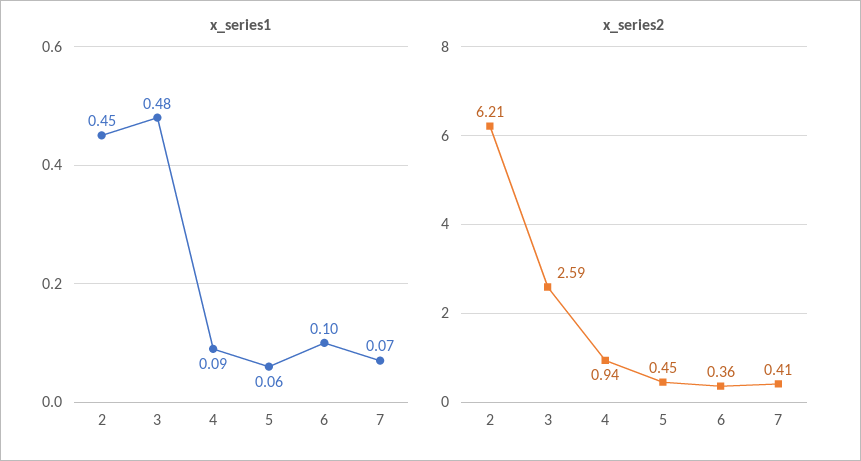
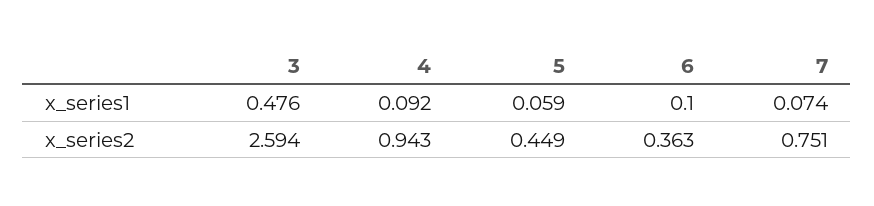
x_series1, 2: 0.45 -> none
x_series2, 2: 6.21 -> none
x_series2, 7: 0.41 -> 0.751

